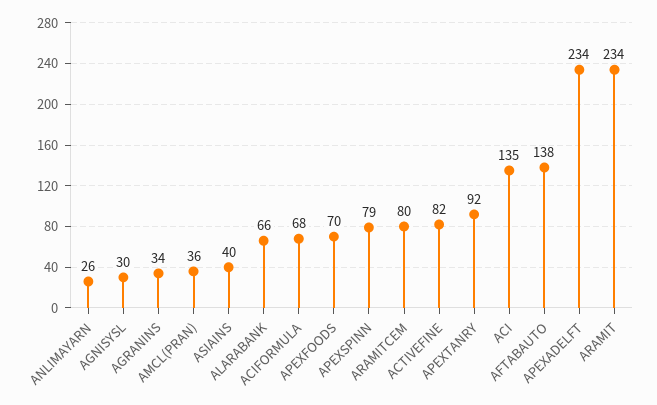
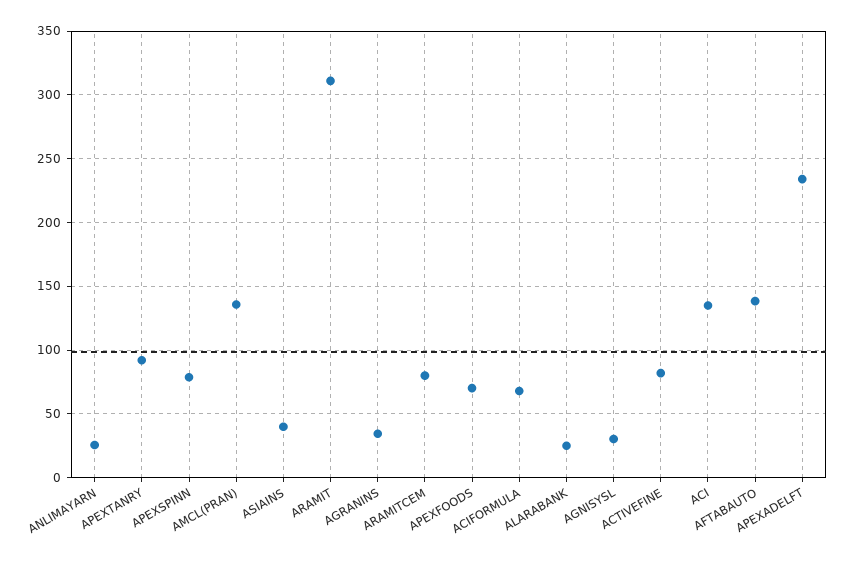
AMCL(PRAN): 36 -> 135
ALARABANK: 66 -> 25
ARAMIT: 234 -> 310

